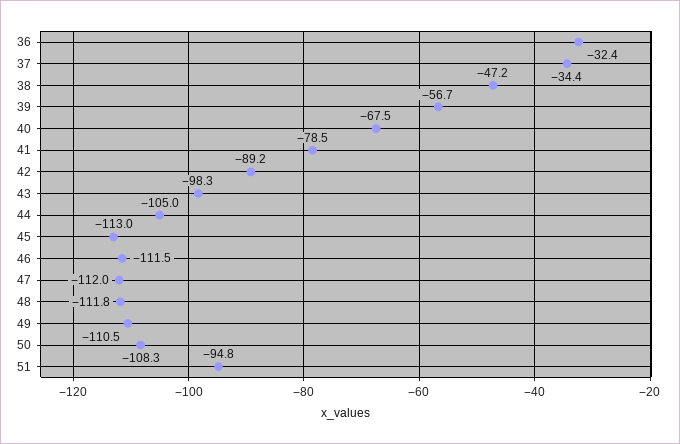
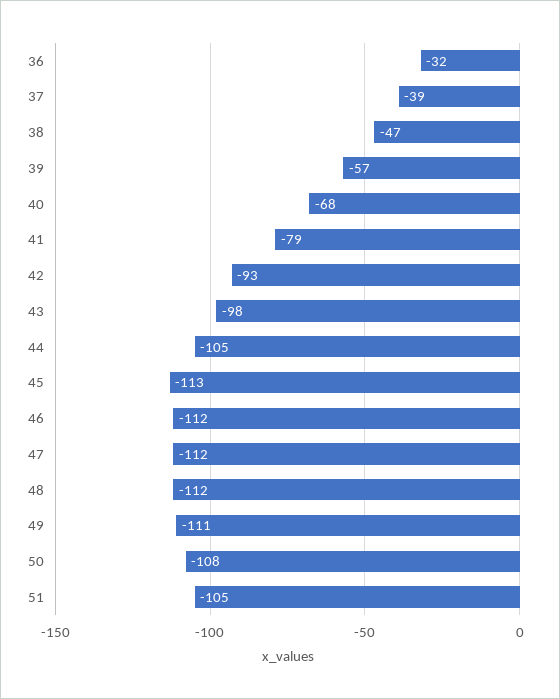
37: -34.4 -> -39
42: -89.2 -> -93
51: -94.8 -> -105

